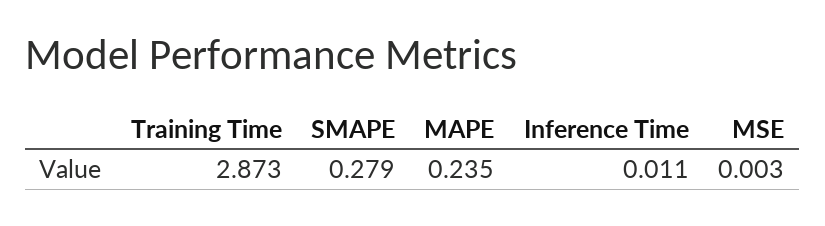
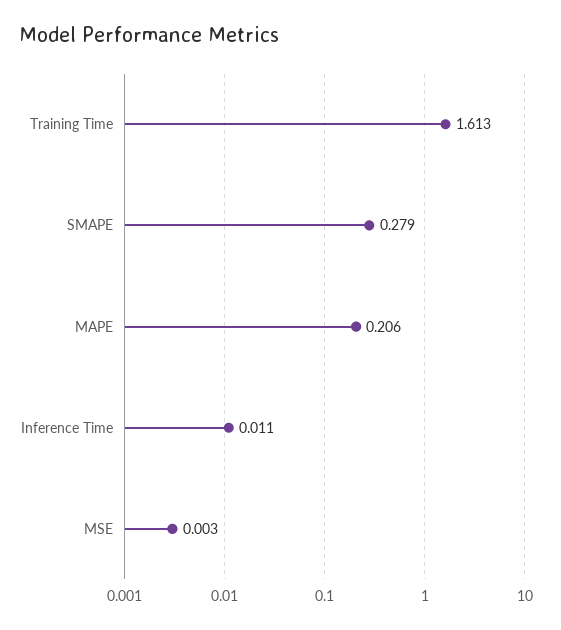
Training Time: 2.873 -> 1.613
MAPE: 0.235 -> 0.206

